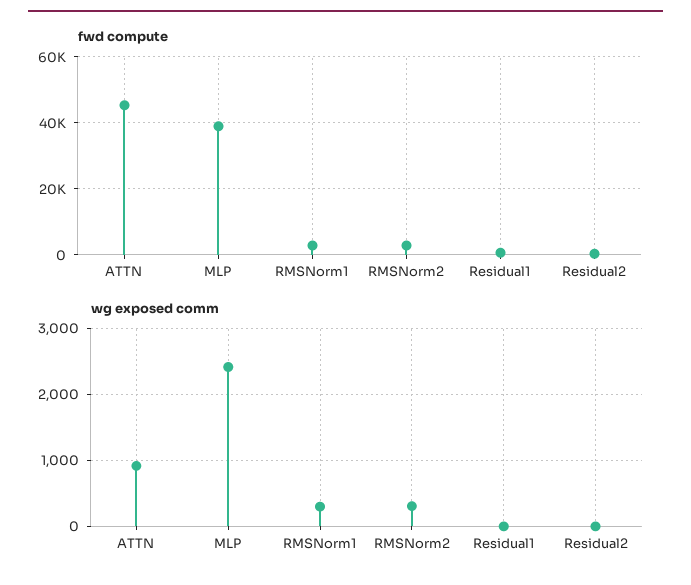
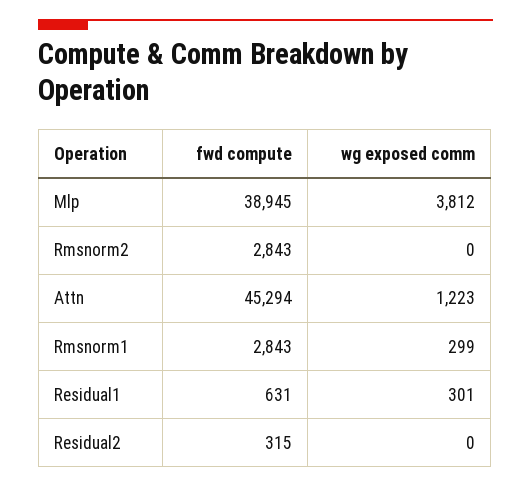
wg exposed comm, ATTN: 900 -> 1223
wg exposed comm, MLP: 2400 -> 3812
wg exposed comm, RMSNorm2: 300 -> 0
wg exposed comm, Residual1: 0 -> 301

